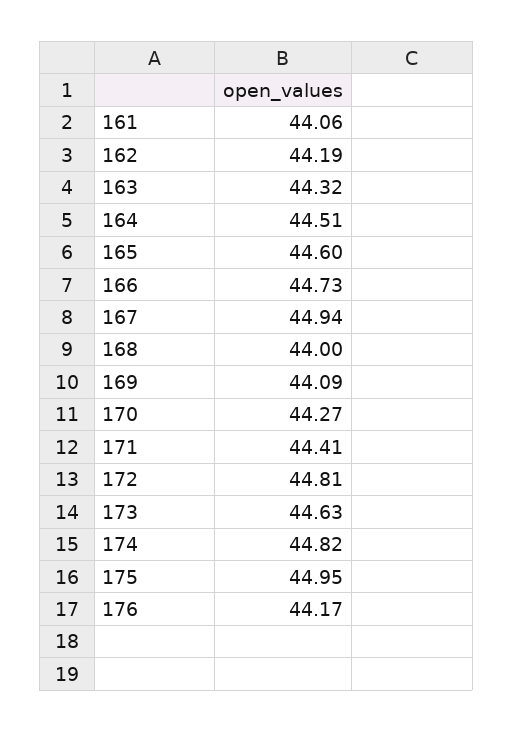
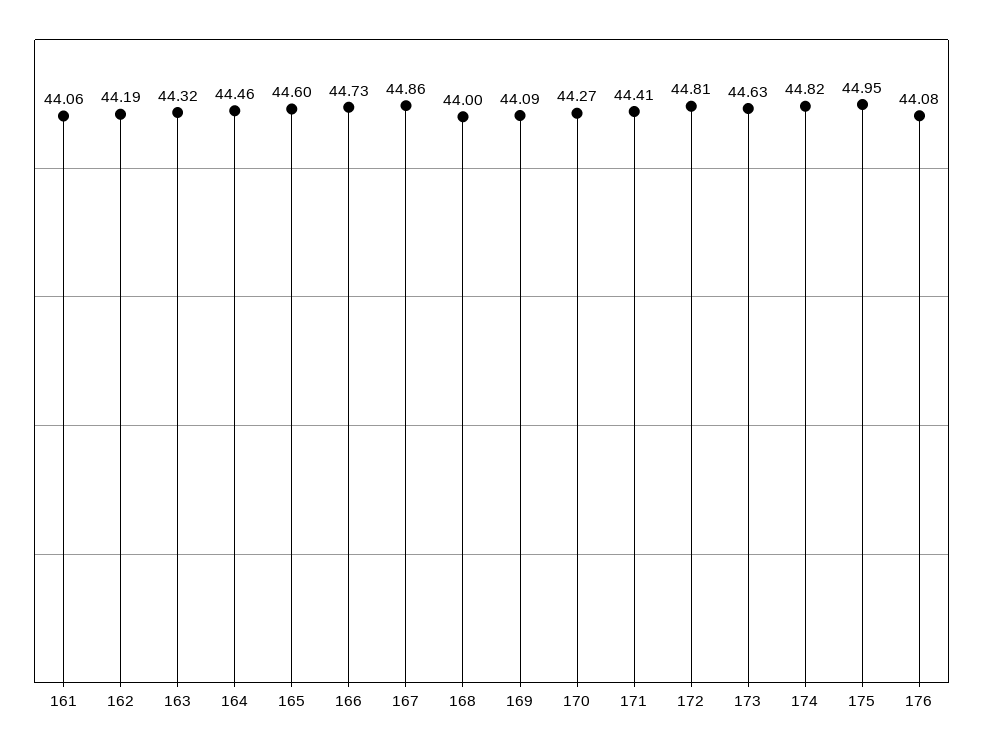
164: 44.51 -> 44.46
167: 44.94 -> 44.86
176: 44.17 -> 44.08

